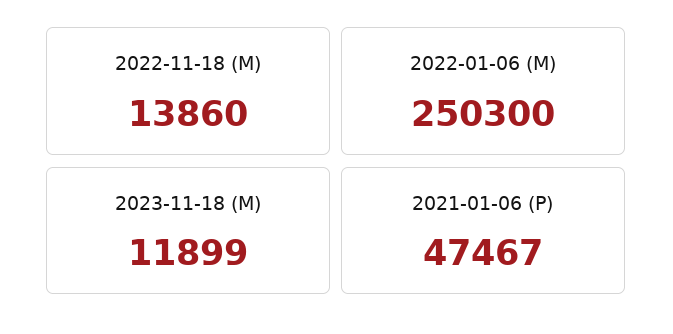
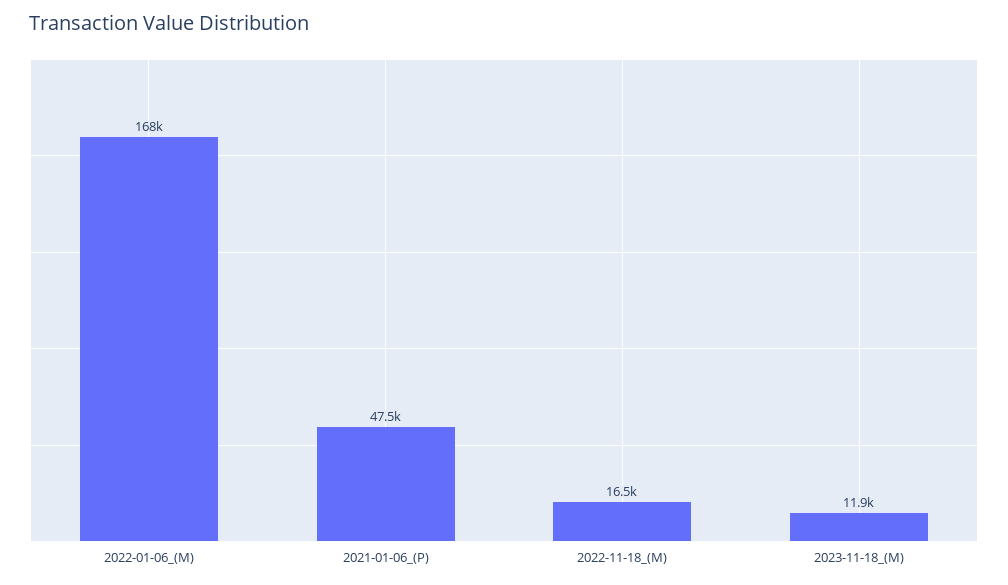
2022-11-18 (M): 13860 -> 16500
2022-01-06 (M): 250300 -> 168000

